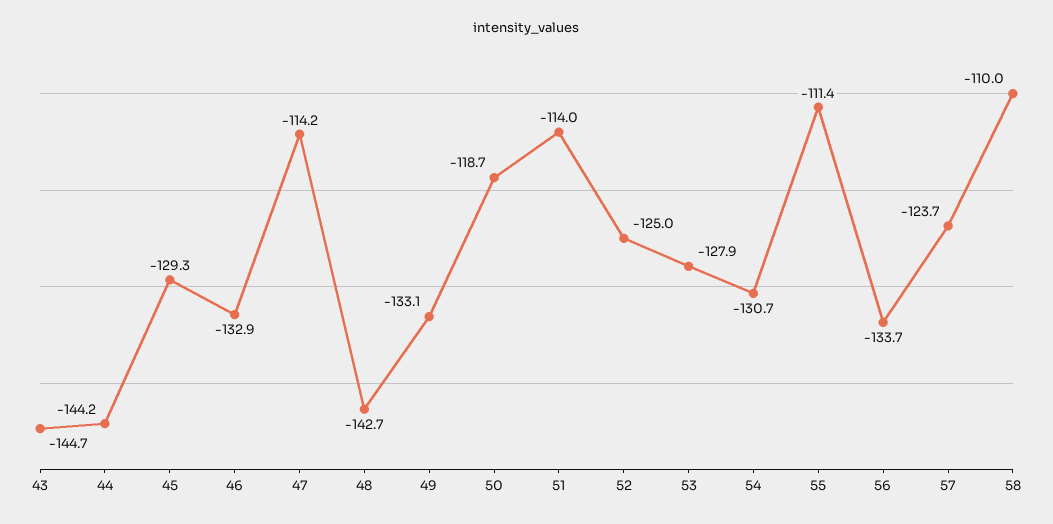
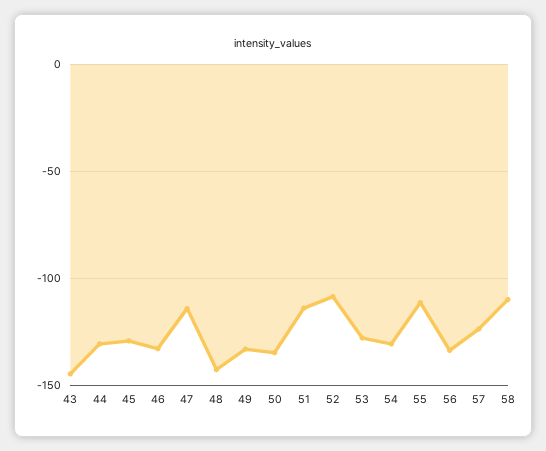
44: -144.2 -> -130
50: -118.7 -> -135
52: -125 -> -110

